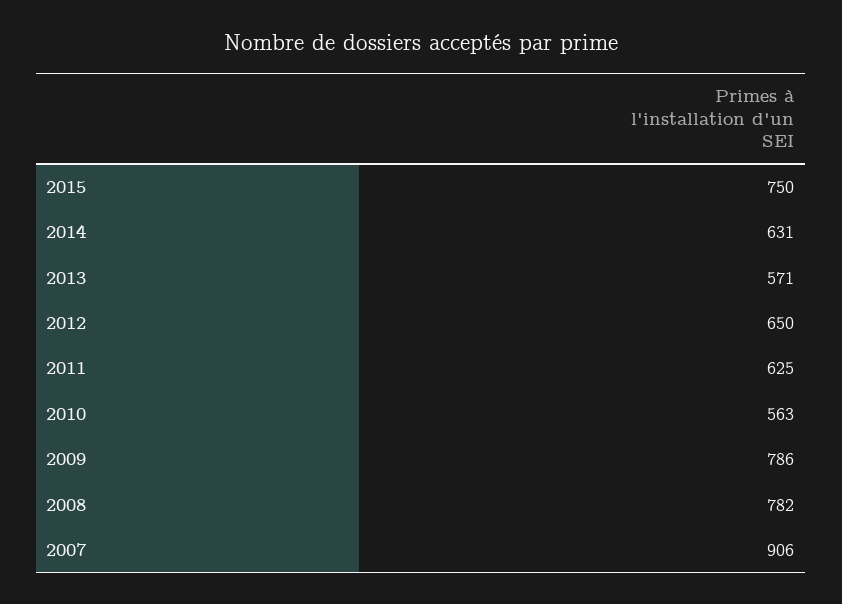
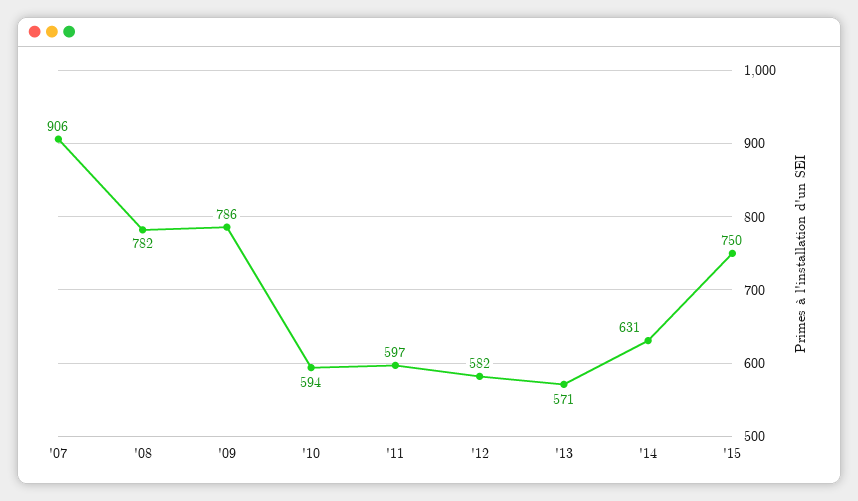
2012: 650 -> 582
2011: 625 -> 597
2010: 563 -> 594

